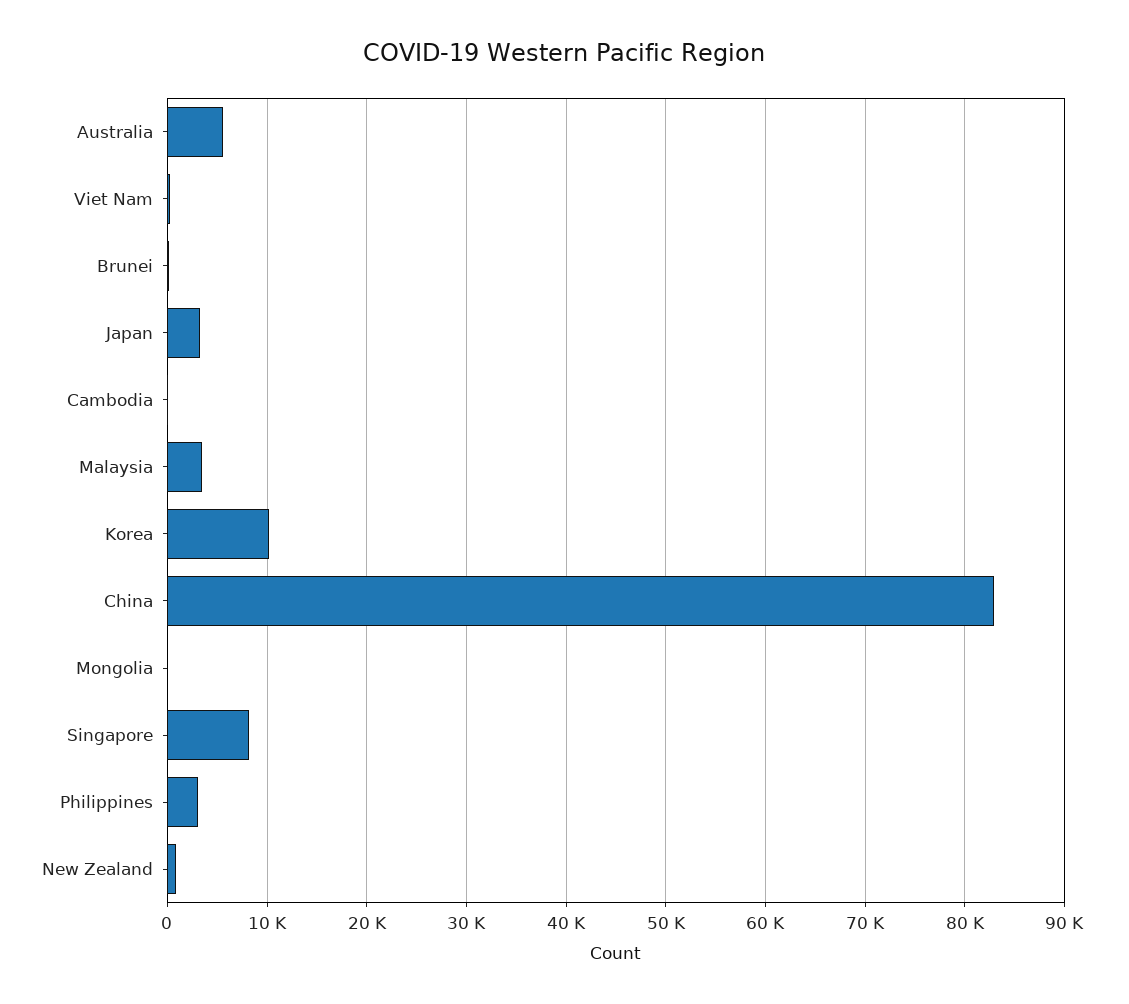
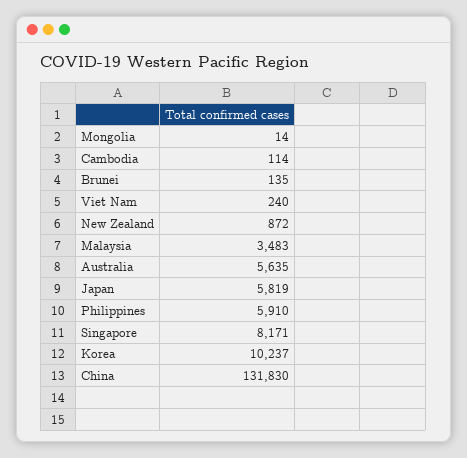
Japan: 3000 -> 5819
China: 83000 -> 131830
Philippines: 3000 -> 5910

